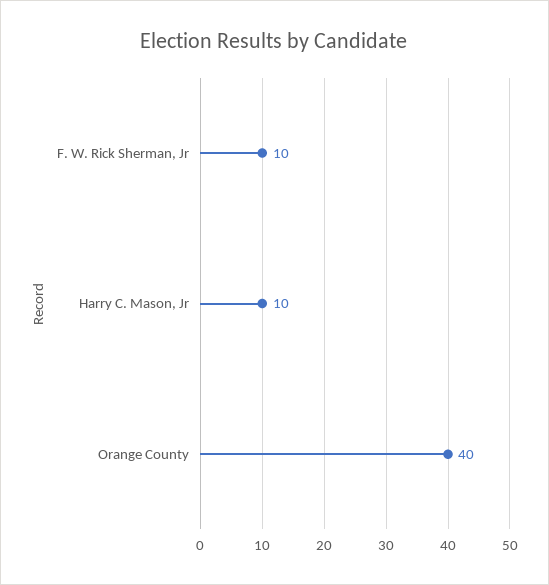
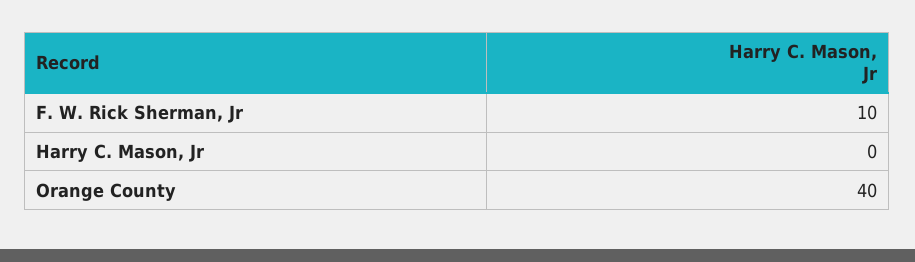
Harry C. Mason, Jr: 10 -> 0

